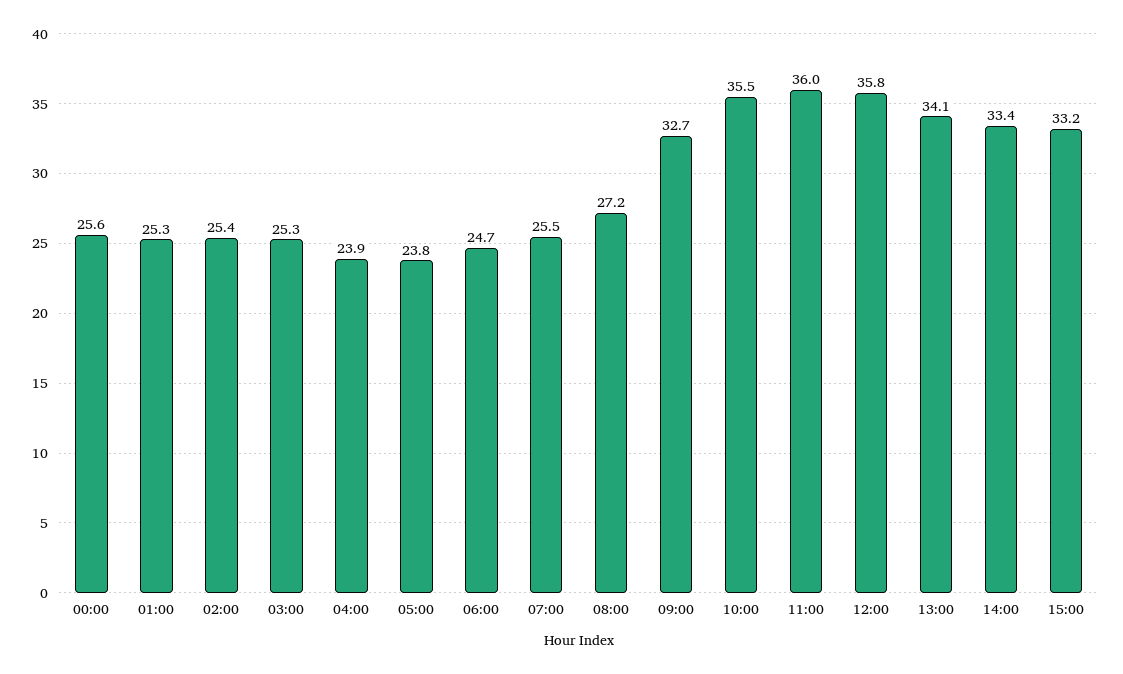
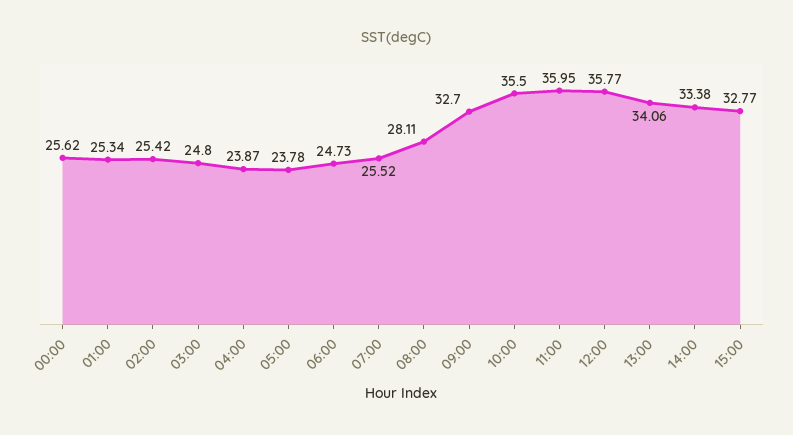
03:00: 25.3 -> 24.8
08:00: 27.2 -> 28.11
15:00: 33.2 -> 32.77

